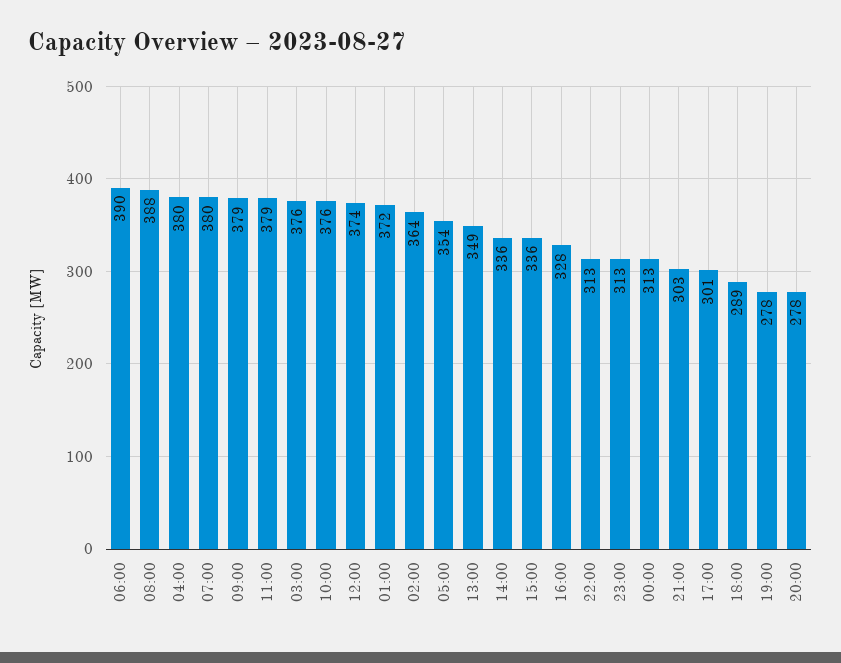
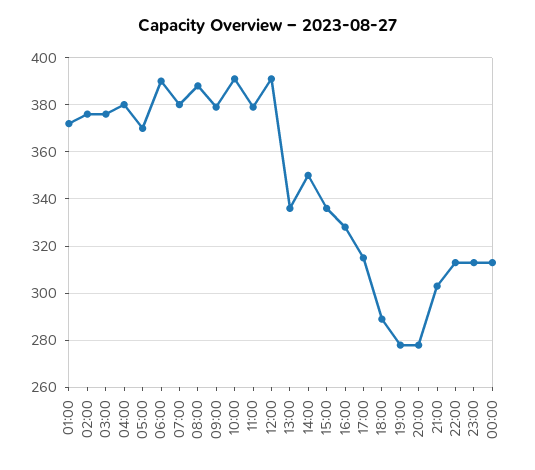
10:00: 376 -> 390
12:00: 374 -> 390
02:00: 364 -> 375
05:00: 354 -> 370
13:00: 349 -> 335
14:00: 336 -> 350
17:00: 301 -> 315

